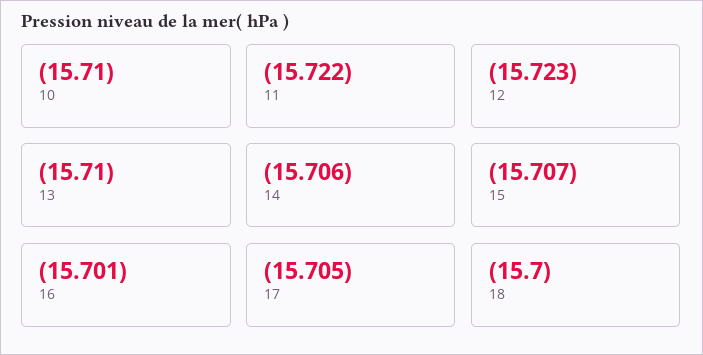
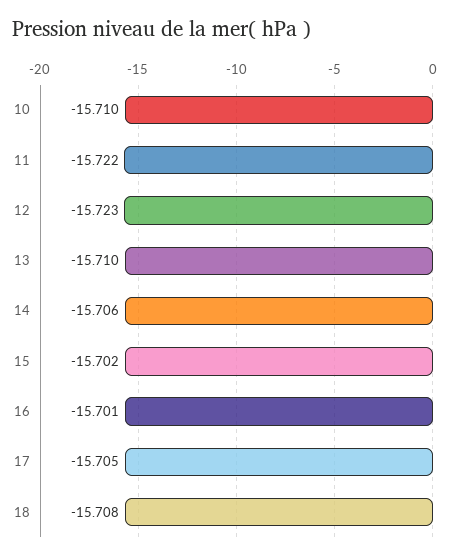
15: -15.707 -> -15.702
18: -15.7 -> -15.708

